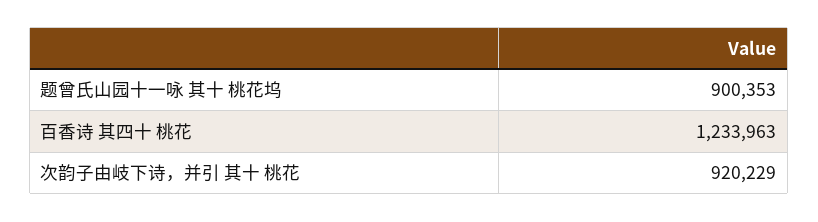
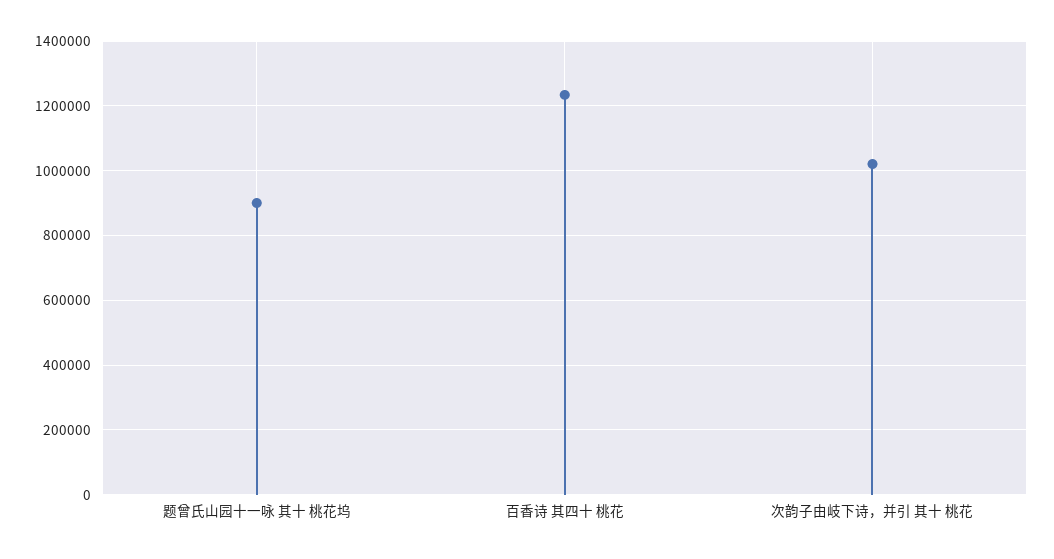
次韵子由岐下诗，并引 其十 桃花: 920229 -> 1020000

